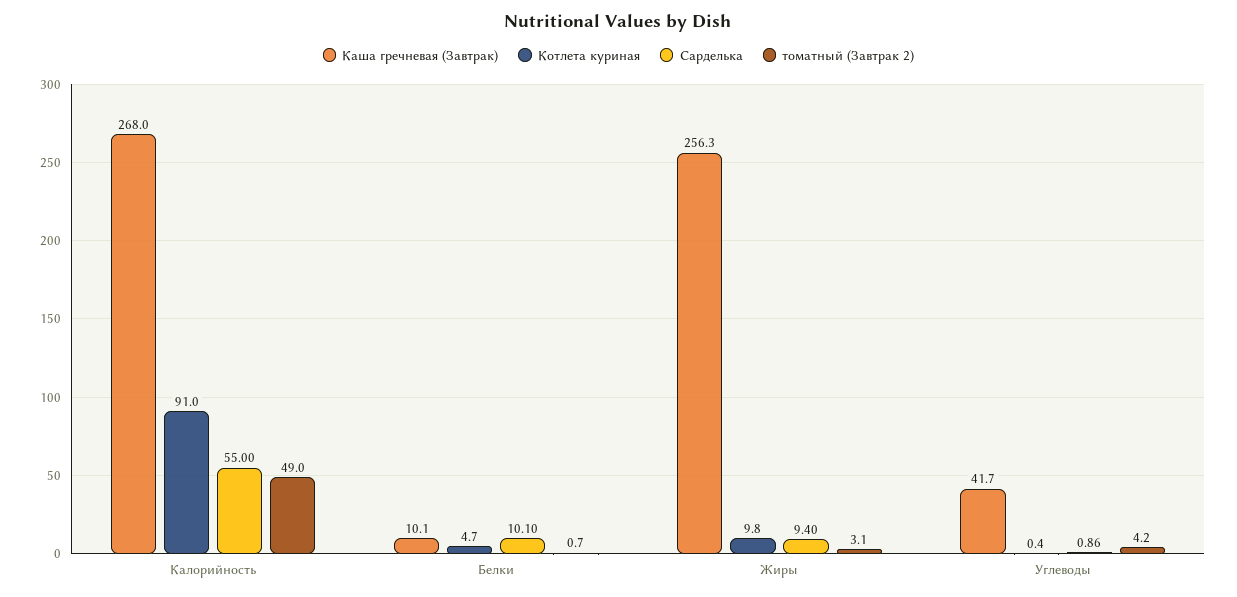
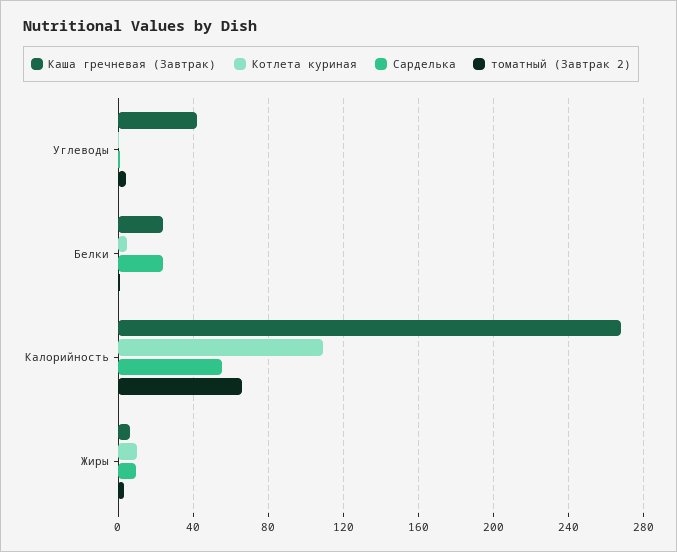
Котлета куриная, Калорийность: 91 -> 110
томатный (Завтрак 2), Калорийность: 49 -> 65
Каша гречневая (Завтрак), Белки: 10.1 -> 25
Сарделька, Белки: 10.1 -> 25
Каша гречневая (Завтрак), Жиры: 256.3 -> 5

